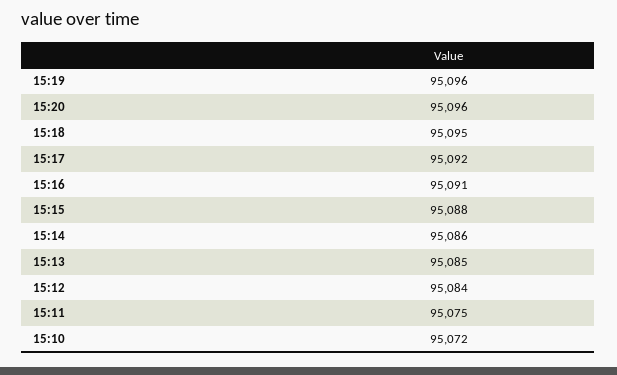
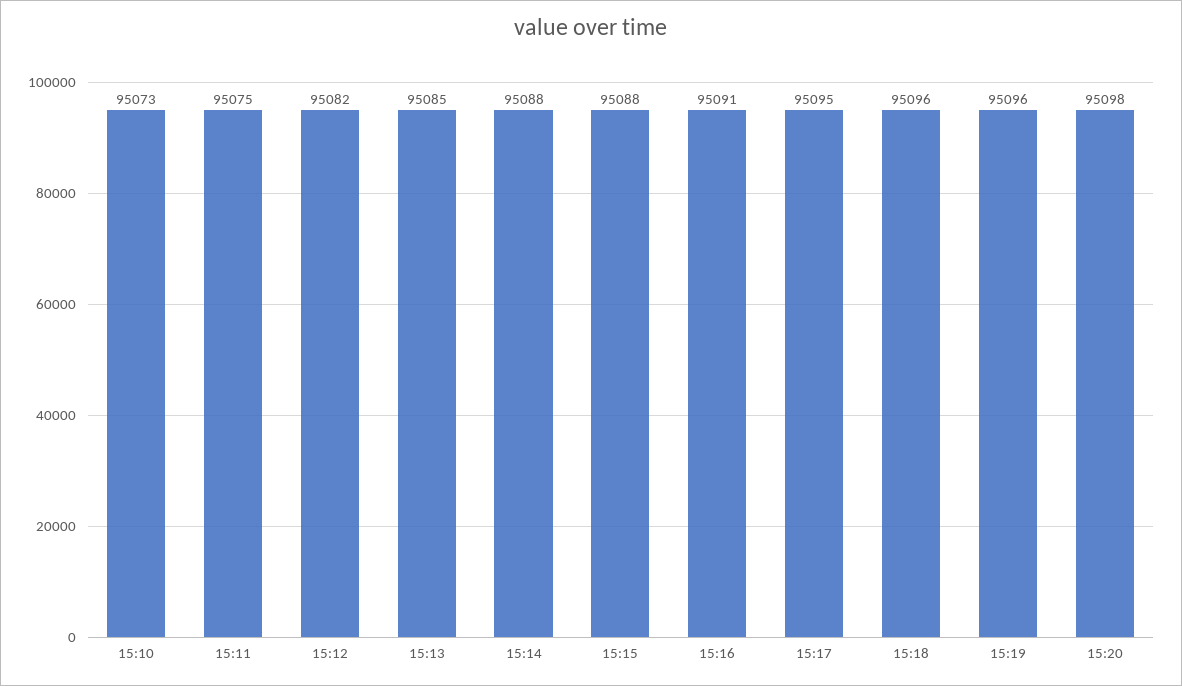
15:20: 95096 -> 95098
15:18: 95095 -> 95096
15:17: 95092 -> 95095
15:14: 95086 -> 95088
15:12: 95084 -> 95082
15:10: 95072 -> 95073

